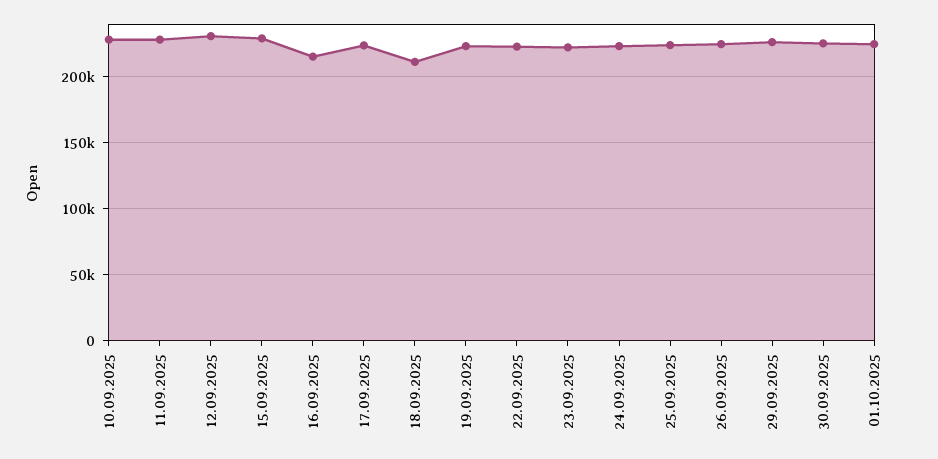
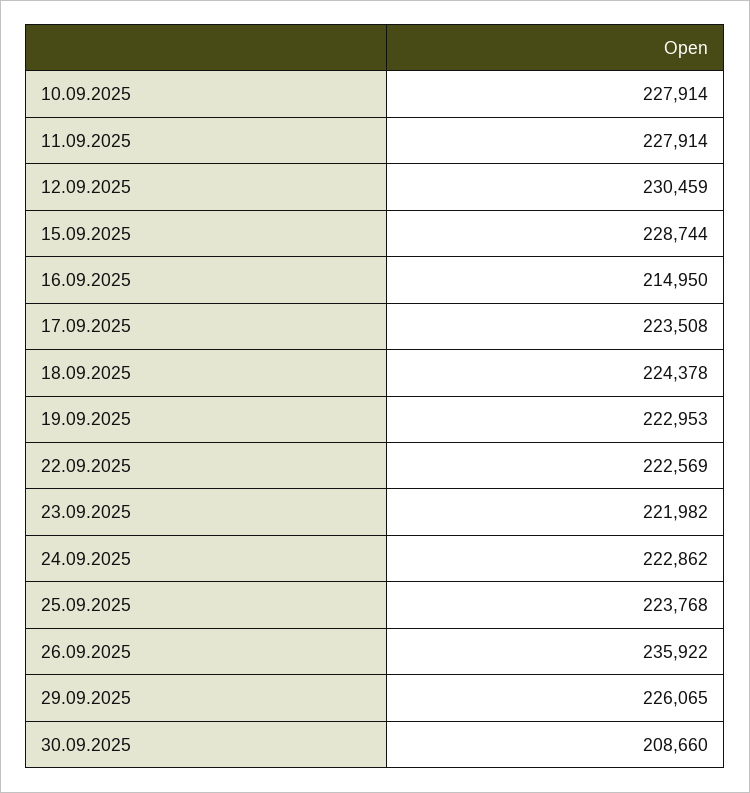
18.09.2025: 210000 -> 224378
26.09.2025: 225000 -> 235922
30.09.2025: 225000 -> 208660
01.10.2025: 225000 -> none

